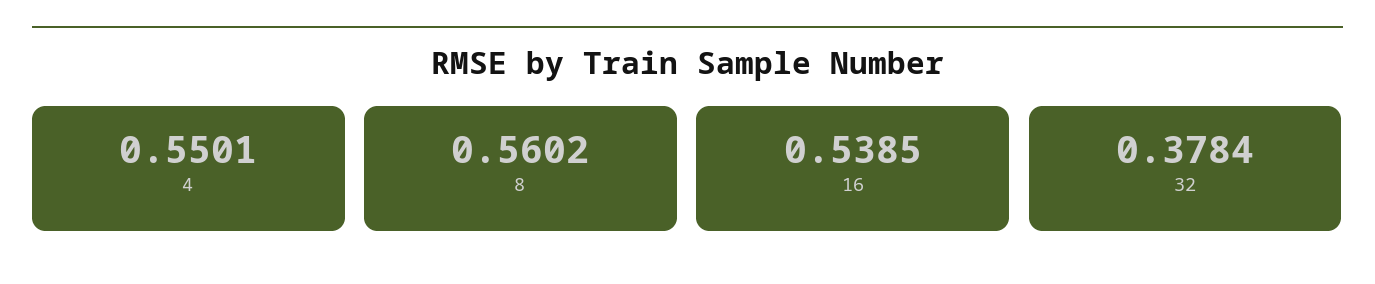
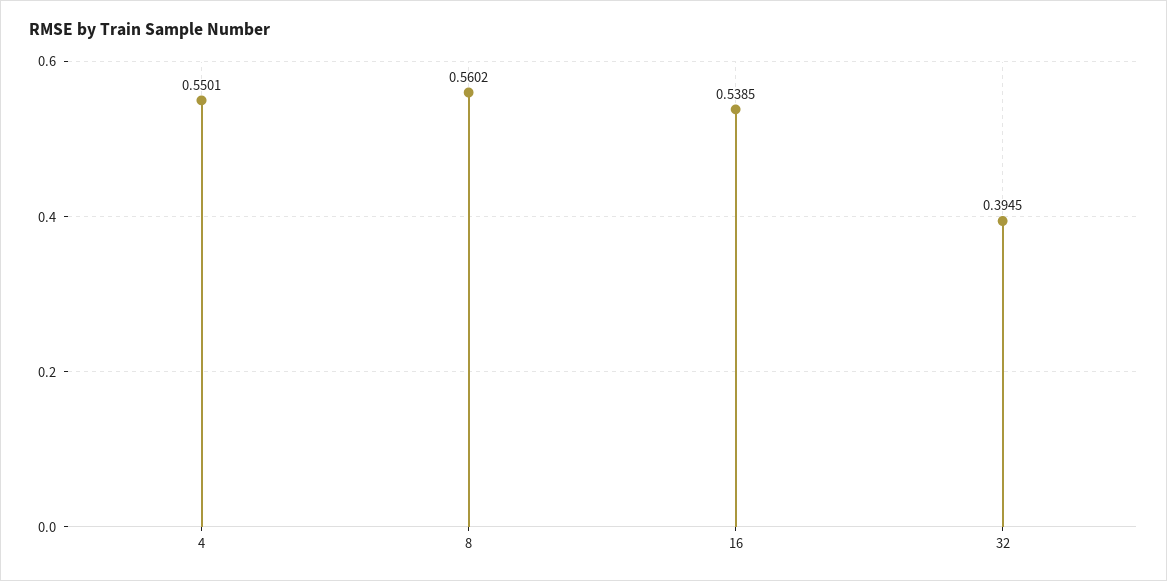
32: 0.3784 -> 0.3945

